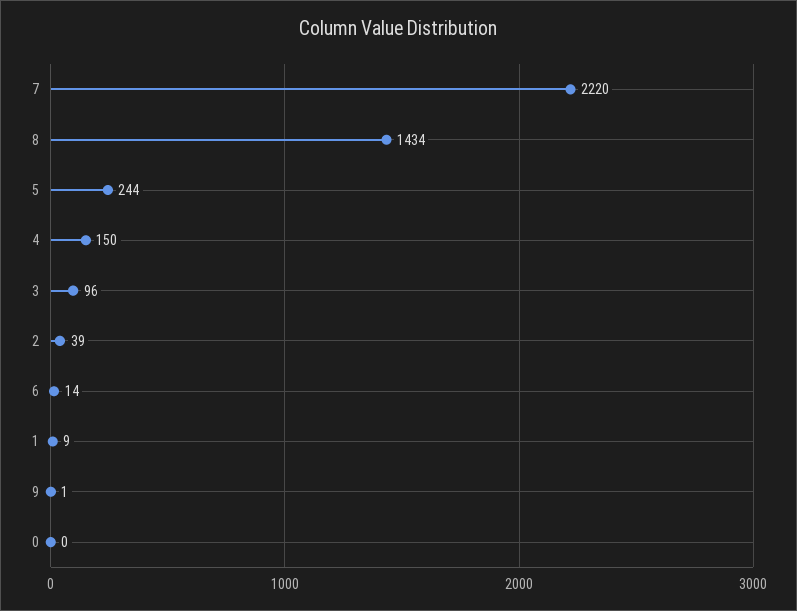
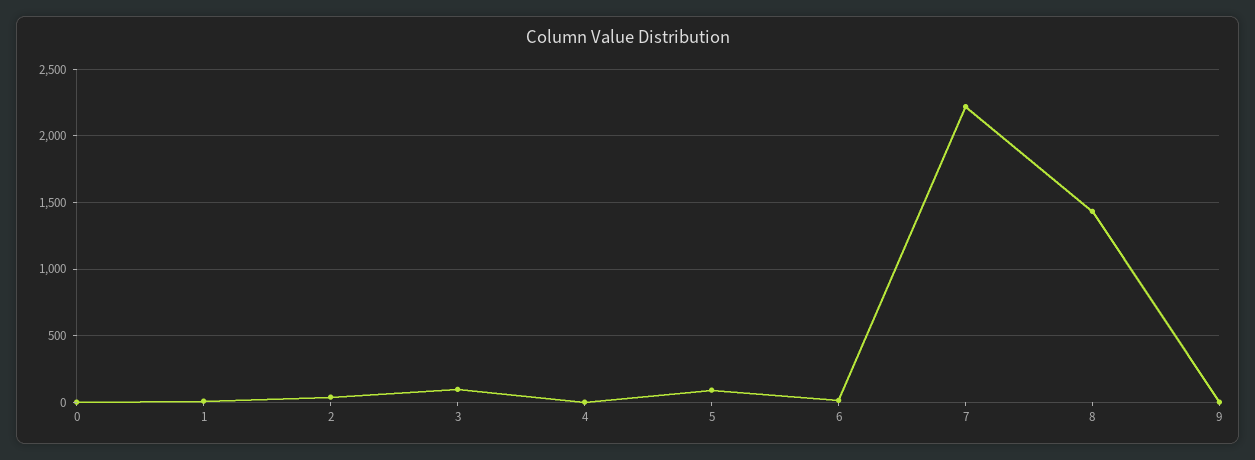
5: 244 -> 100
4: 150 -> 0

